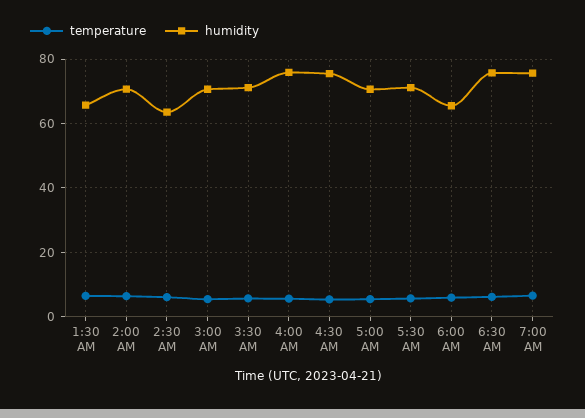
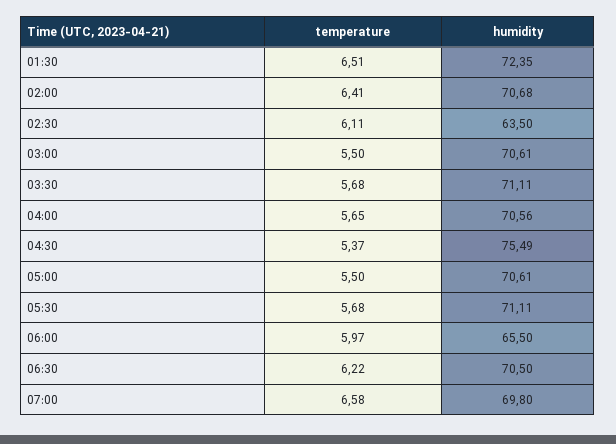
humidity, 1:30 AM: 66 -> 72.35
humidity, 4:00 AM: 76 -> 70.56
humidity, 6:30 AM: 76 -> 70.5
humidity, 7:00 AM: 76 -> 69.8

